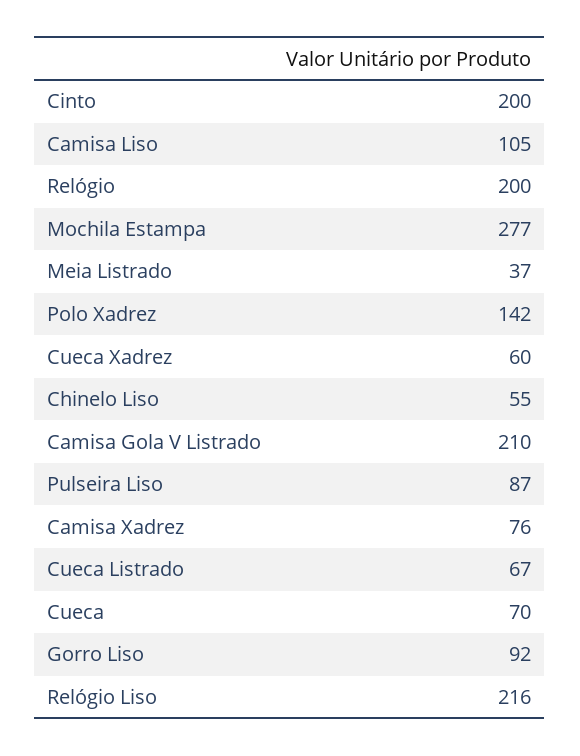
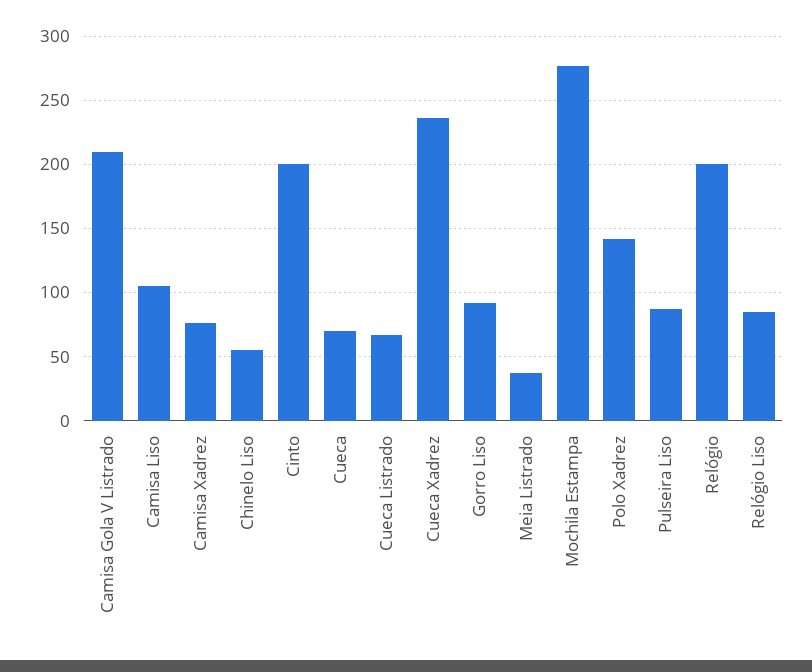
Cueca Xadrez: 60 -> 235
Relógio Liso: 216 -> 85

